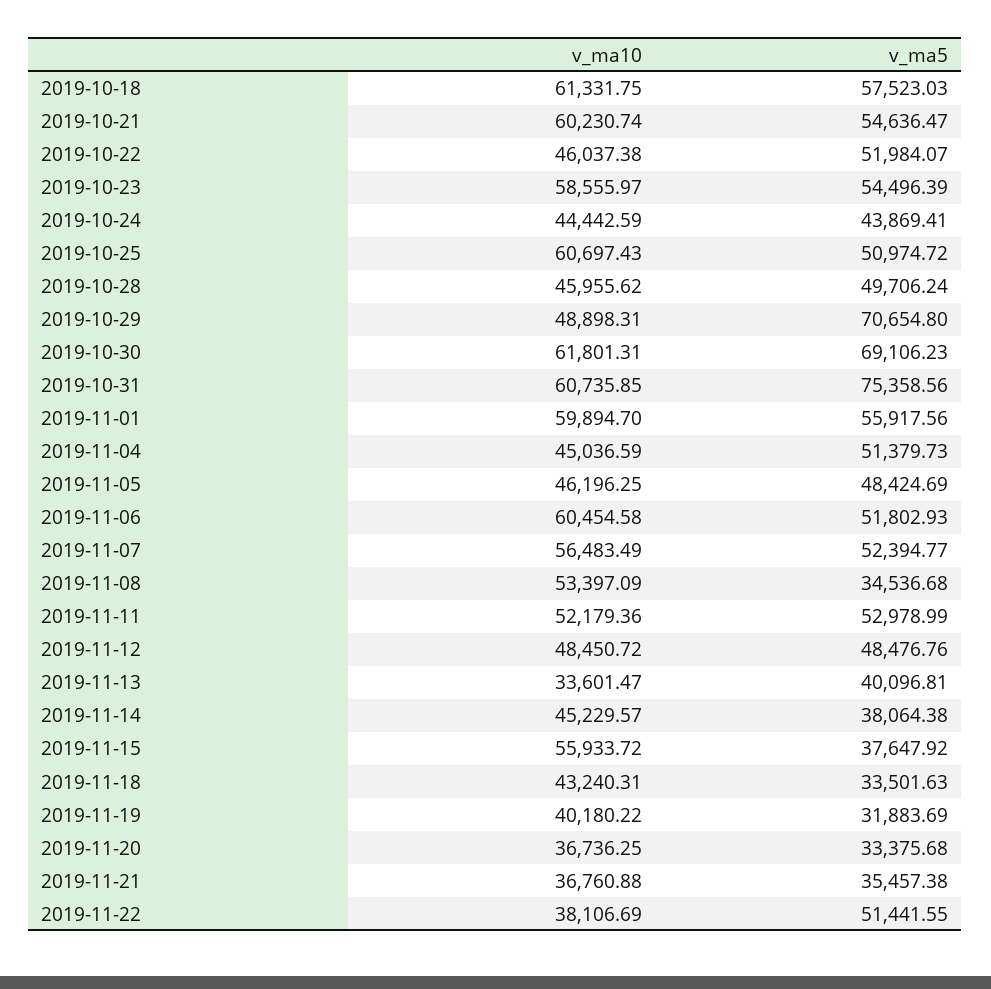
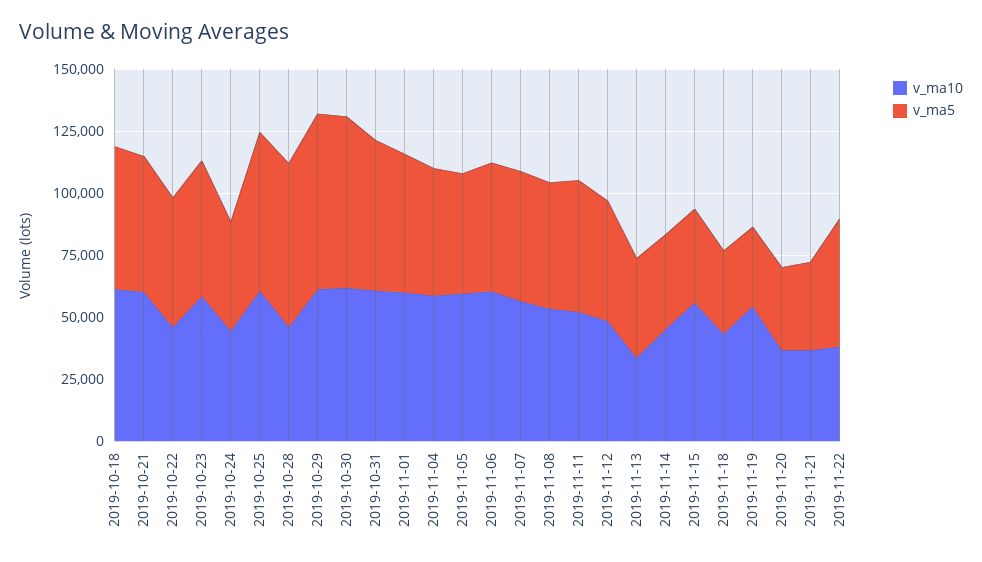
v_ma5, 2019-10-25: 50974.72 -> 65000
v_ma5, 2019-10-28: 49706.24 -> 65000
v_ma10, 2019-10-29: 48898.31 -> 60000
v_ma5, 2019-10-31: 75358.56 -> 60000
v_ma10, 2019-11-04: 45036.59 -> 60000
v_ma10, 2019-11-05: 46196.25 -> 60000
v_ma5, 2019-11-08: 34536.68 -> 50000
v_ma10, 2019-11-19: 40180.22 -> 55000

